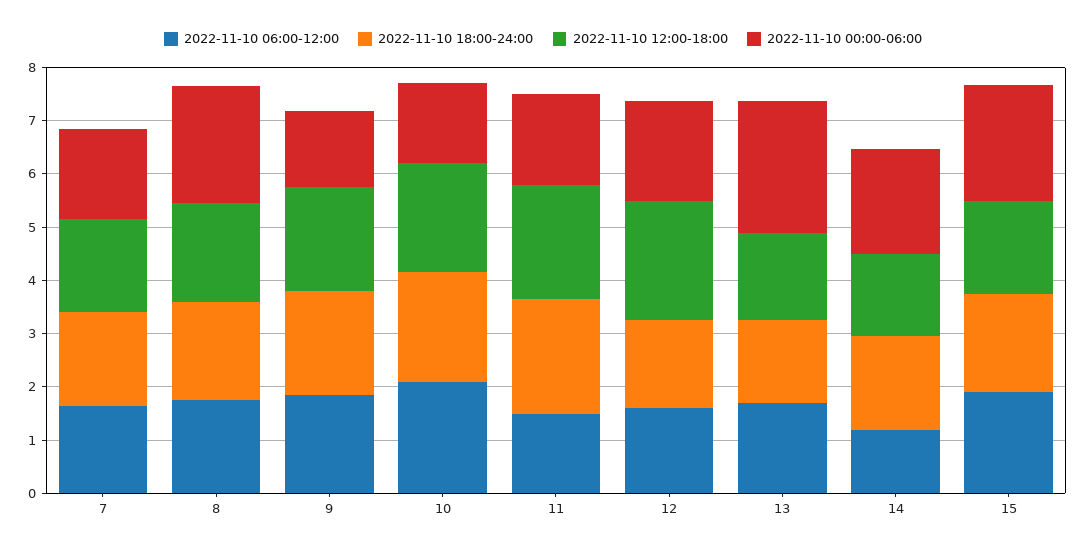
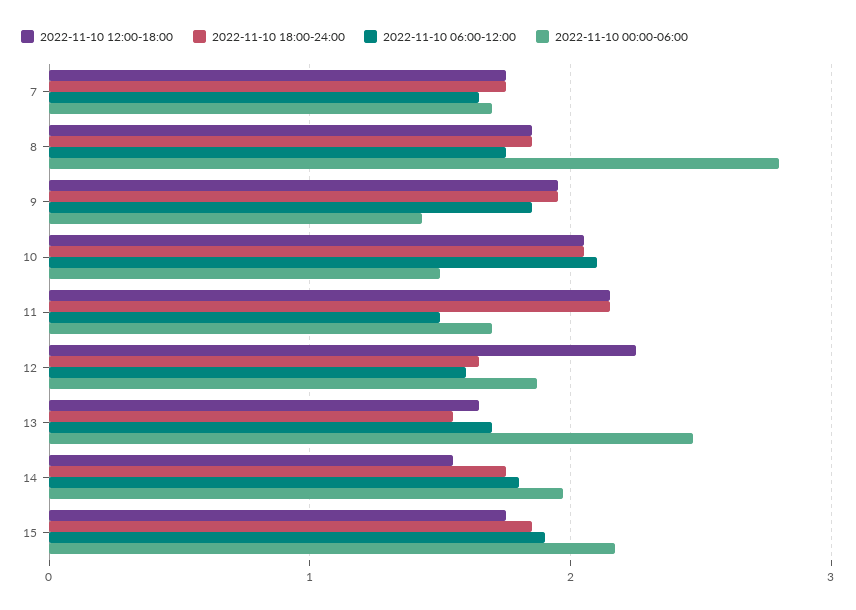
2022-11-10 00:00-06:00, 8: 2.2 -> 2.8
2022-11-10 06:00-12:00, 14: 1.2 -> 1.8

